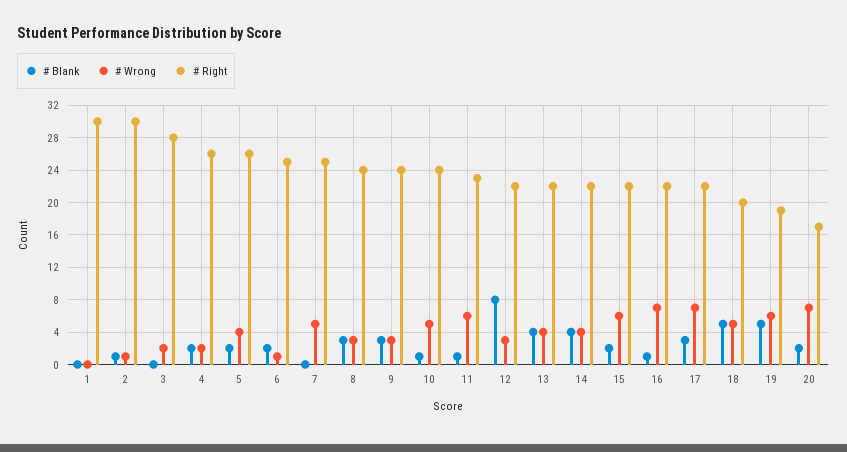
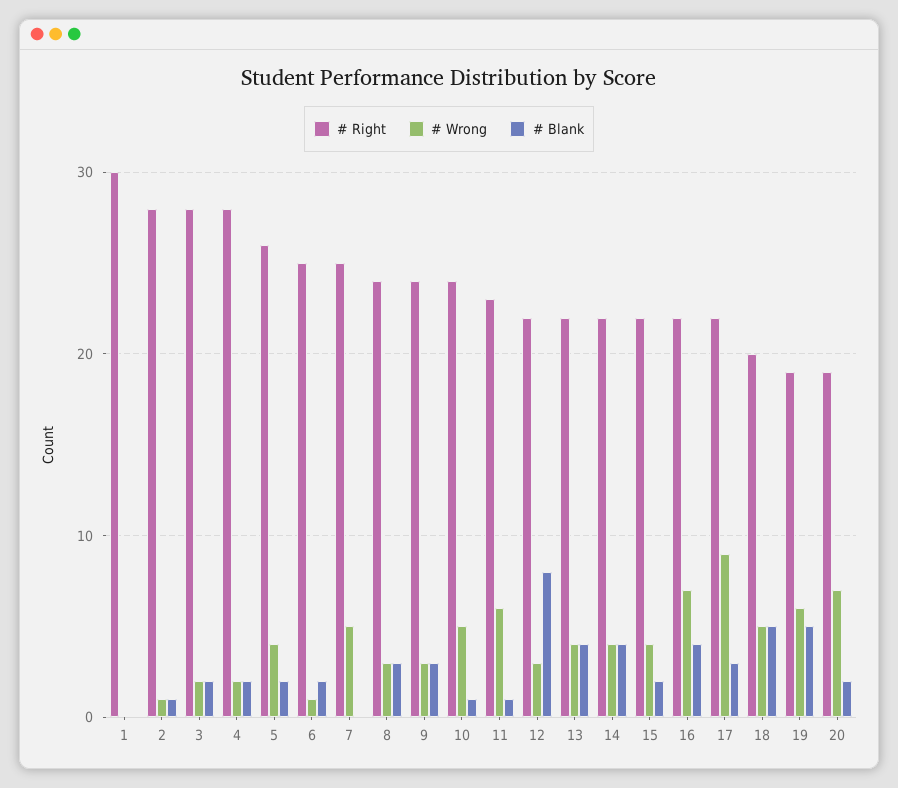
# Right, 2: 30 -> 28
# Blank, 3: 0 -> 2
# Right, 4: 26 -> 28
# Wrong, 15: 6 -> 4
# Blank, 16: 1 -> 4
# Wrong, 17: 7 -> 9
# Right, 20: 17 -> 19

